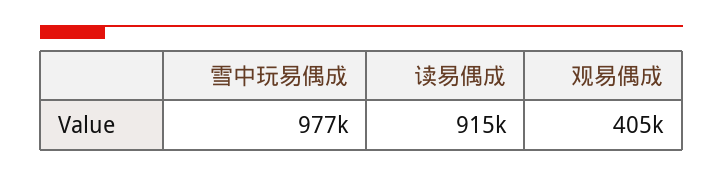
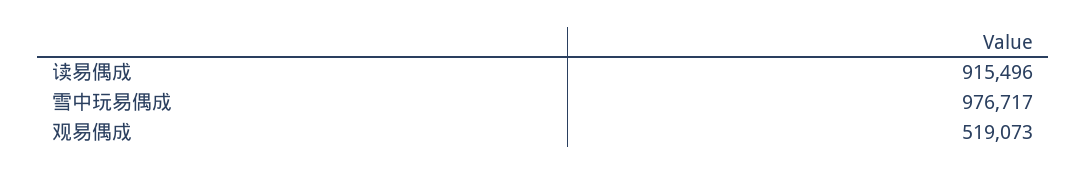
观易偶成: 405000 -> 519073

